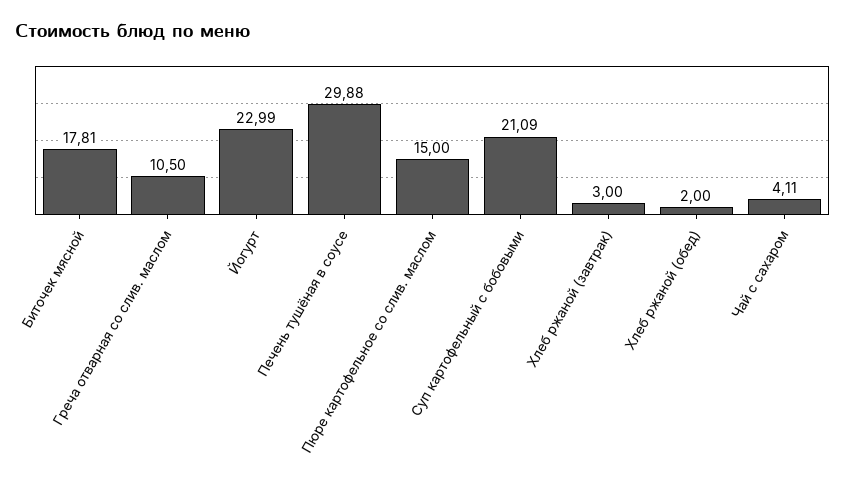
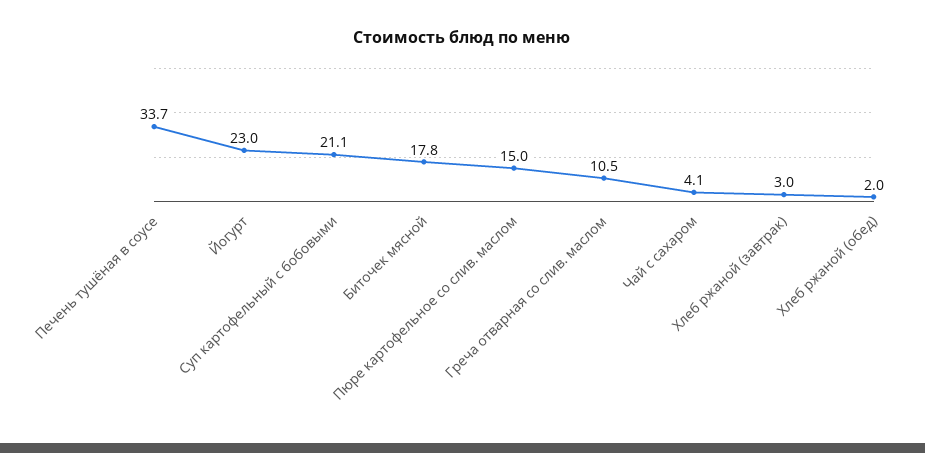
Печень тушёная в соусе: 29.88 -> 33.7

